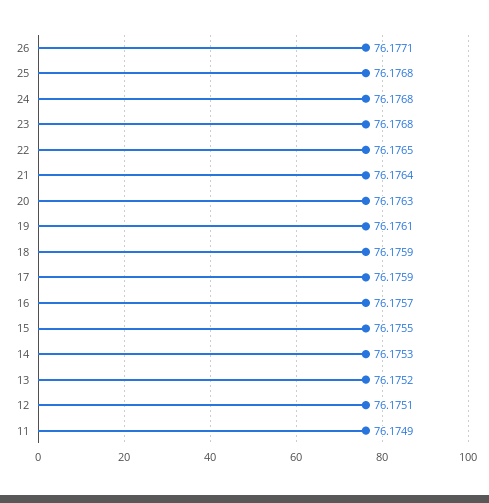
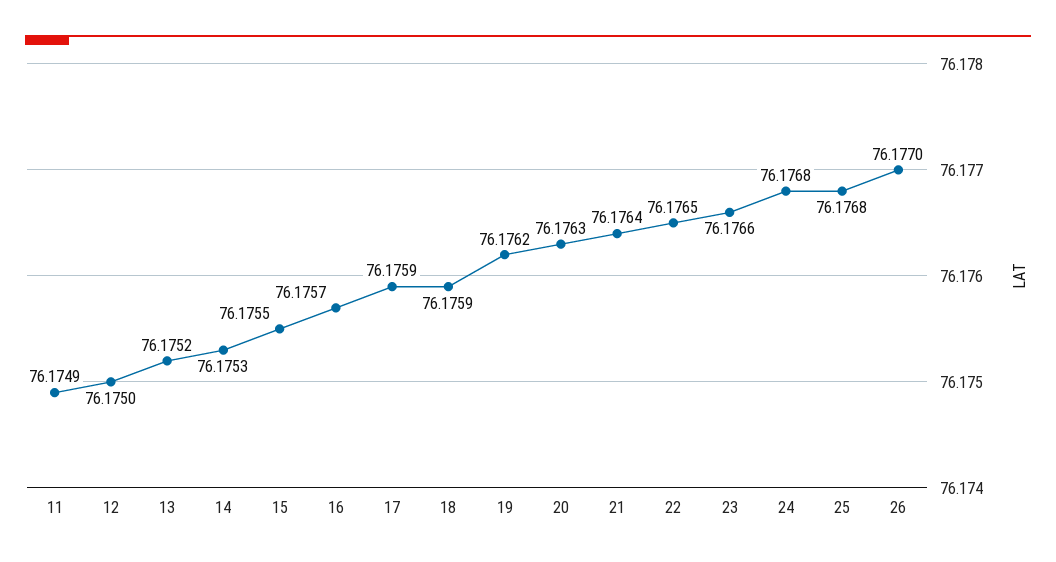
26: 76.1771 -> 76.177
23: 76.1768 -> 76.1766
19: 76.1761 -> 76.1762
12: 76.1751 -> 76.175

